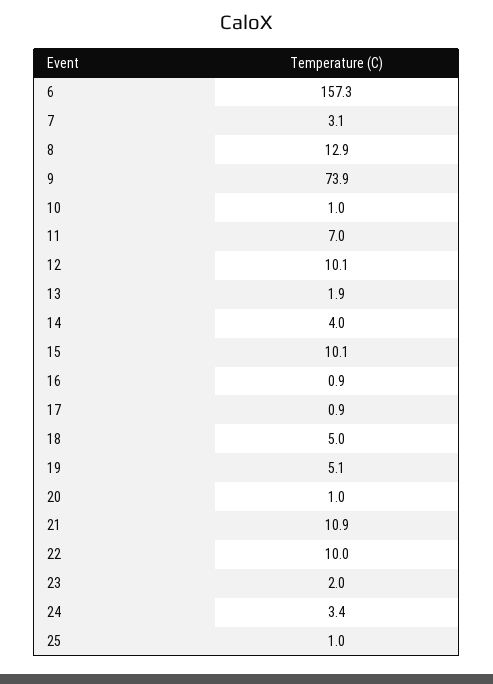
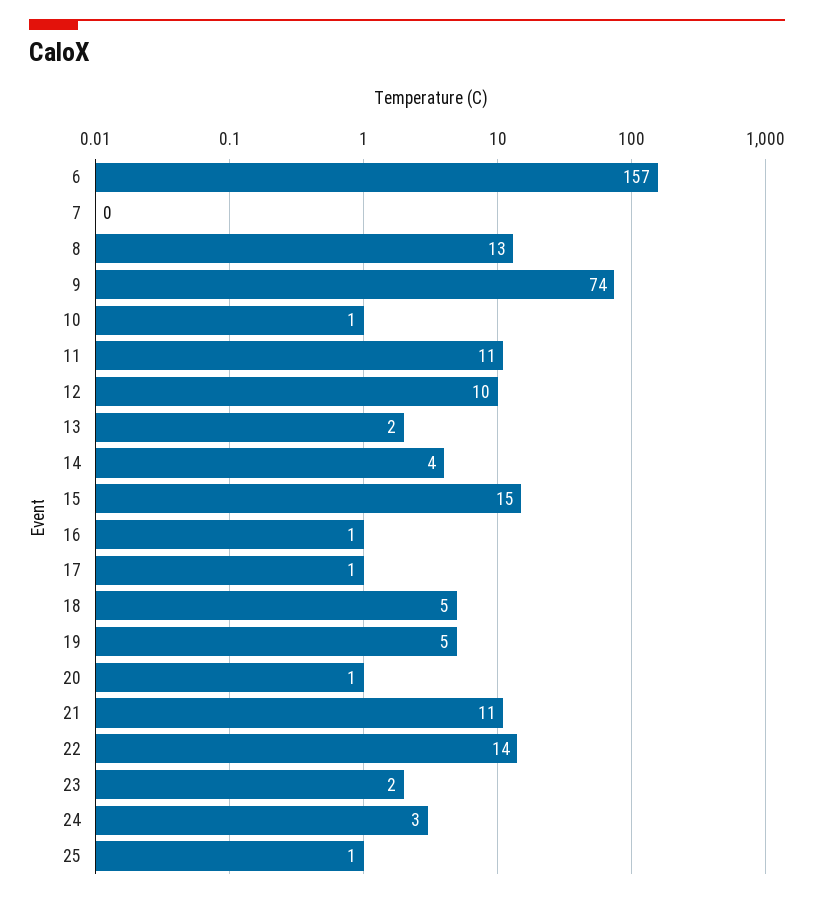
7: 3.1 -> 0
11: 7 -> 11
15: 10.1 -> 15
22: 10 -> 14

